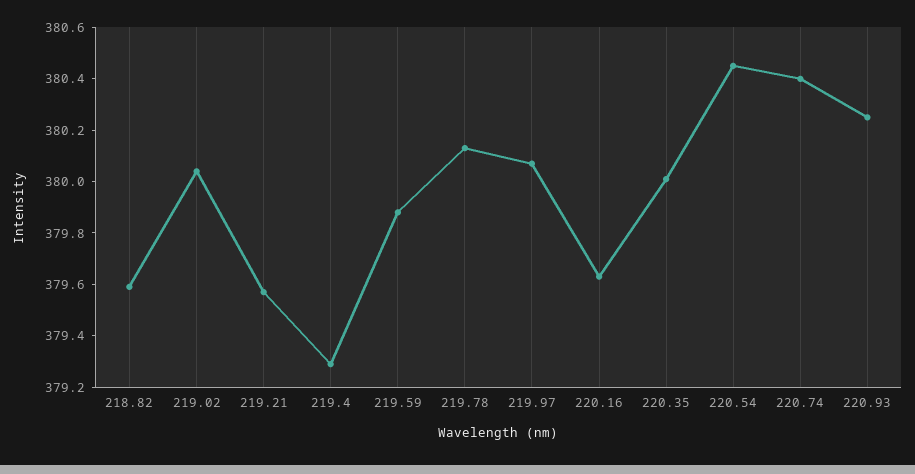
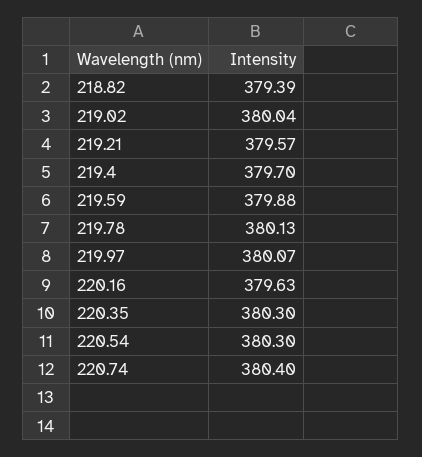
218.82: 379.6 -> 379.39
219.4: 379.3 -> 379.7
220.35: 380 -> 380.3
220.54: 380.45 -> 380.3
220.93: 380.25 -> none

